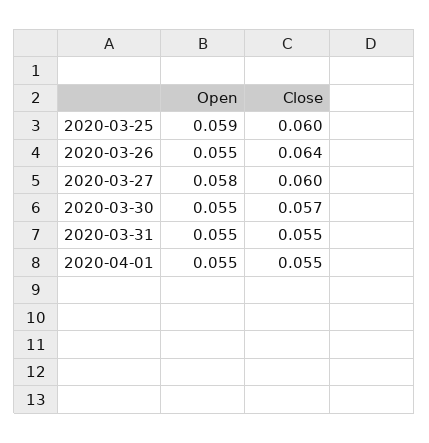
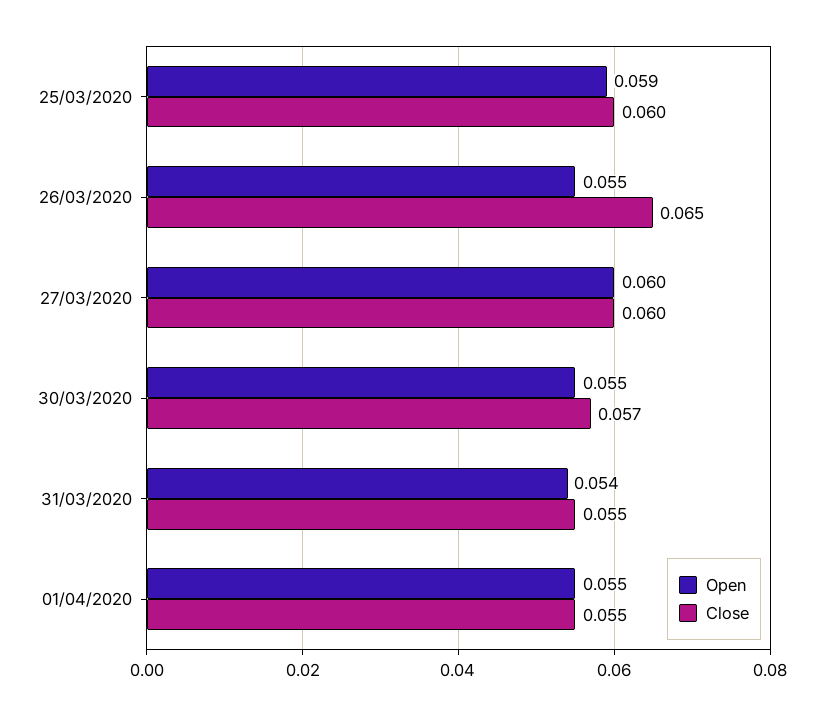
Close, 2020-03-26: 0.064 -> 0.065
Open, 2020-03-27: 0.058 -> 0.06
Open, 2020-03-31: 0.055 -> 0.054

